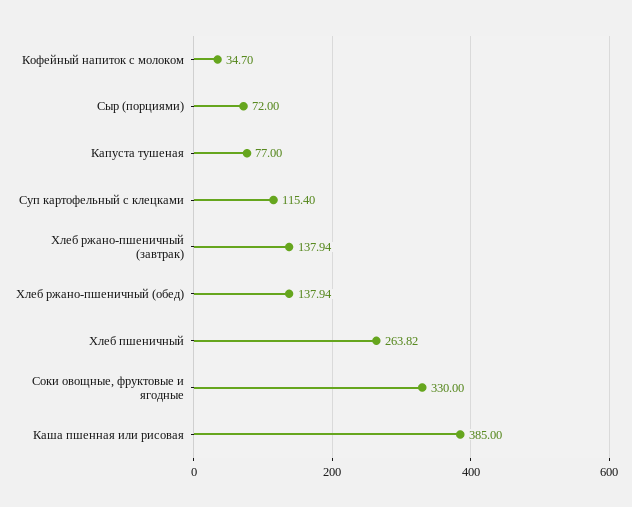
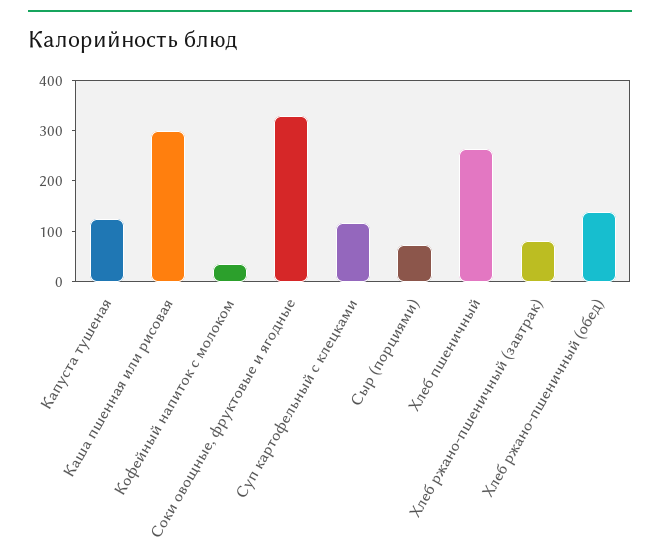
Капуста тушеная: 77 -> 120
Хлеб ржано-пшеничный (завтрак): 137.94 -> 80
Каша пшенная или рисовая: 385 -> 300

